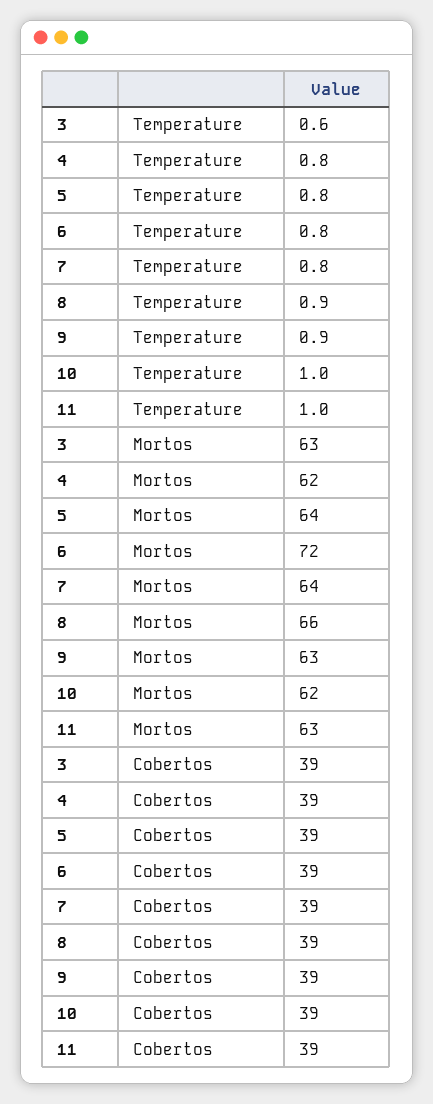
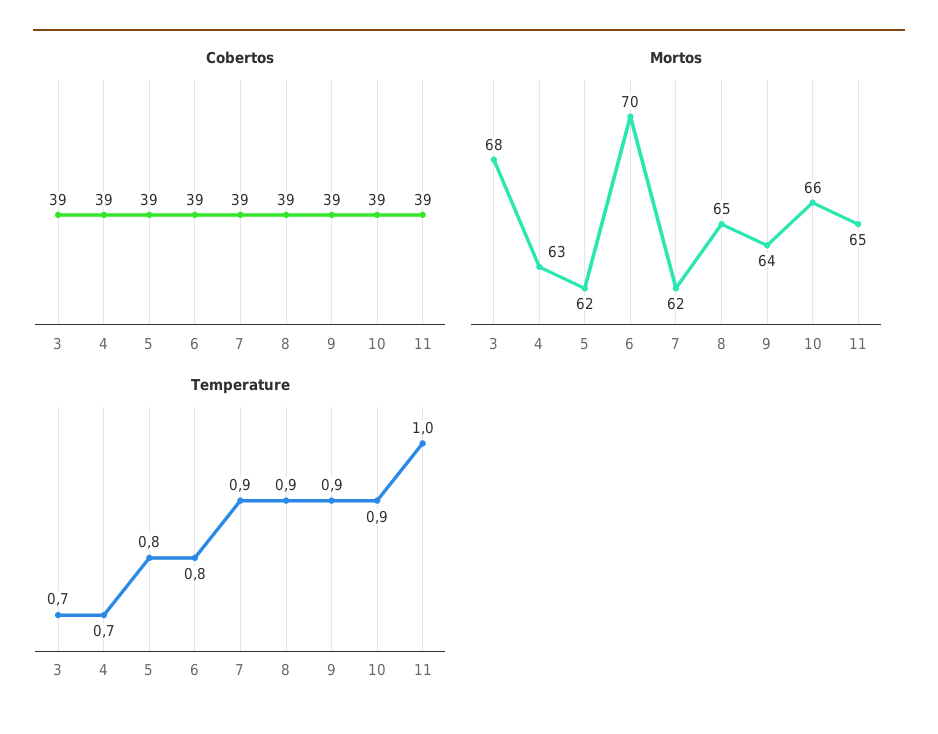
Temperature, 3: 0.6 -> 0.7
Temperature, 4: 0.8 -> 0.7
Temperature, 7: 0.8 -> 0.9
Temperature, 10: 1 -> 0.9
Mortos, 3: 63 -> 68
Mortos, 4: 62 -> 63
Mortos, 5: 64 -> 62
Mortos, 6: 72 -> 70
Mortos, 7: 64 -> 62
Mortos, 8: 66 -> 65
Mortos, 9: 63 -> 64
Mortos, 10: 62 -> 66
Mortos, 11: 63 -> 65

